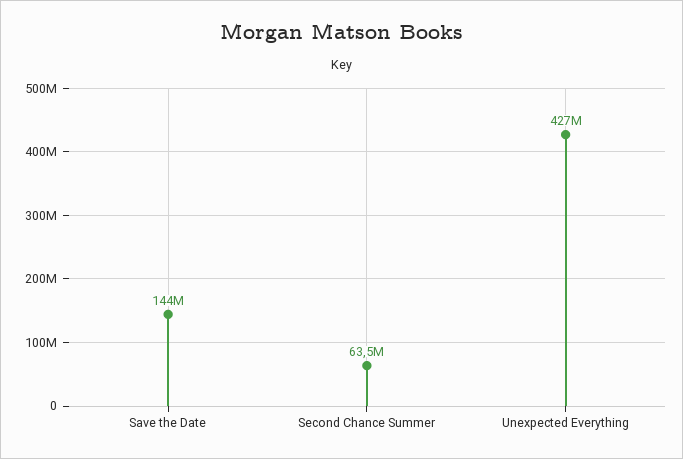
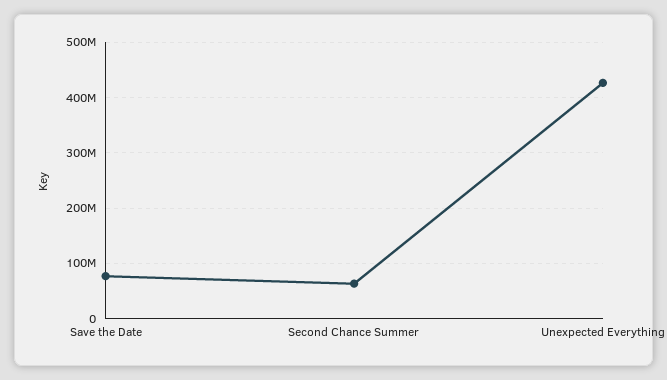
Save the Date: 144000000 -> 80000000

